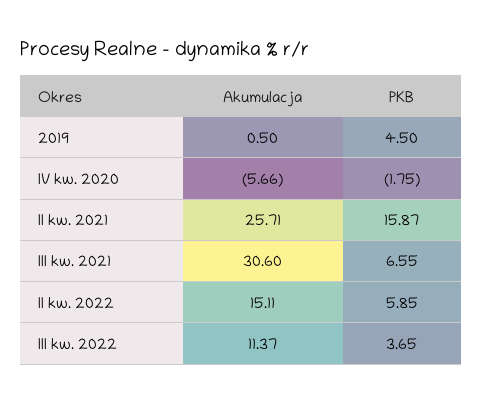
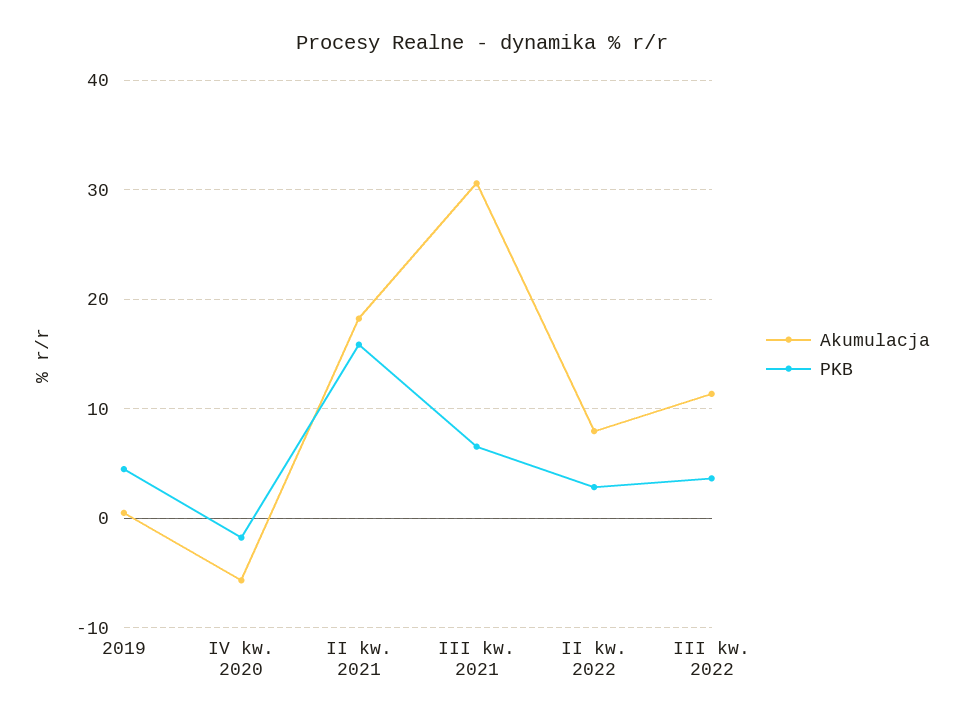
Akumulacja, II kw. 2021: 25.71 -> 18
Akumulacja, II kw. 2022: 15.11 -> 8
PKB, II kw. 2022: 5.85 -> 3

